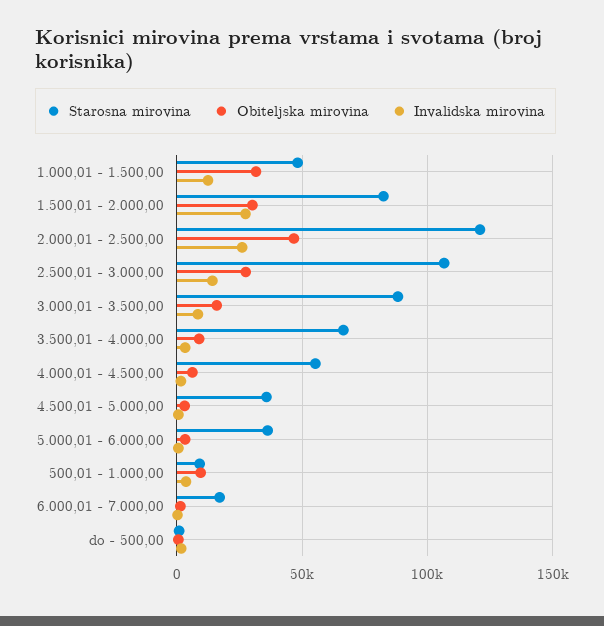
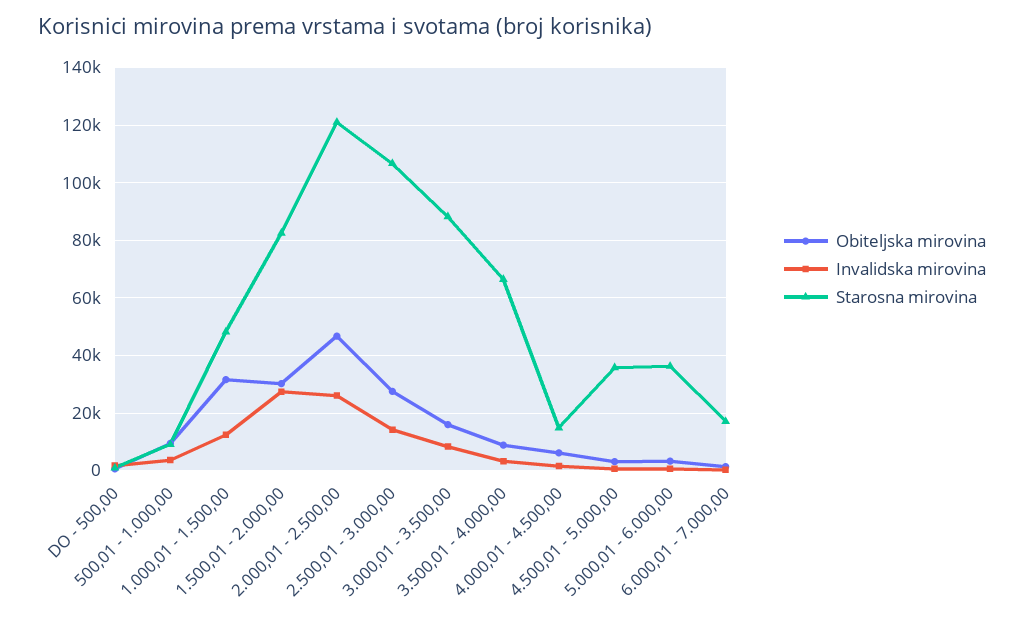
Starosna mirovina, 4.000,01 - 4.500,00: 55000 -> 15000

